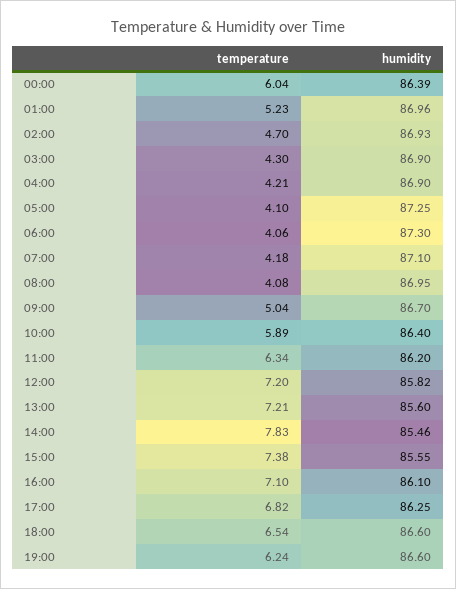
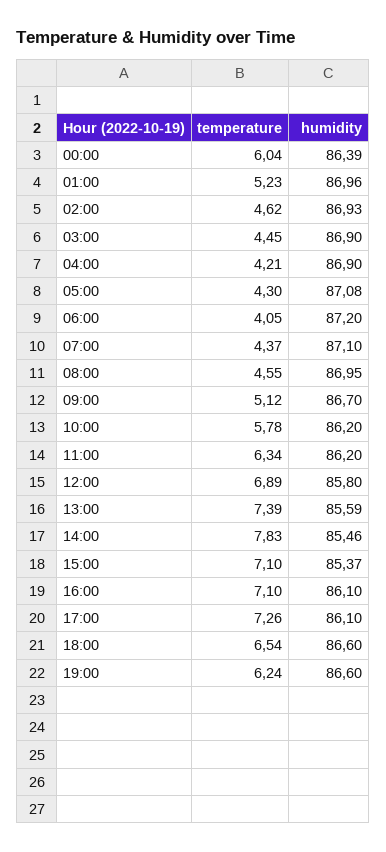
temperature, 02:00: 4.7 -> 4.62
temperature, 03:00: 4.3 -> 4.45
temperature, 05:00: 4.1 -> 4.3
humidity, 05:00: 87.25 -> 87.08
temperature, 06:00: 4.06 -> 4.05
humidity, 06:00: 87.3 -> 87.2
temperature, 07:00: 4.18 -> 4.37
temperature, 08:00: 4.08 -> 4.55
temperature, 09:00: 5.04 -> 5.12
temperature, 10:00: 5.89 -> 5.78
humidity, 10:00: 86.4 -> 86.2
temperature, 12:00: 7.2 -> 6.89
humidity, 12:00: 85.82 -> 85.8
temperature, 13:00: 7.21 -> 7.39
humidity, 13:00: 85.6 -> 85.59
temperature, 15:00: 7.38 -> 7.1
humidity, 15:00: 85.55 -> 85.37
temperature, 17:00: 6.82 -> 7.26
humidity, 17:00: 86.25 -> 86.1

